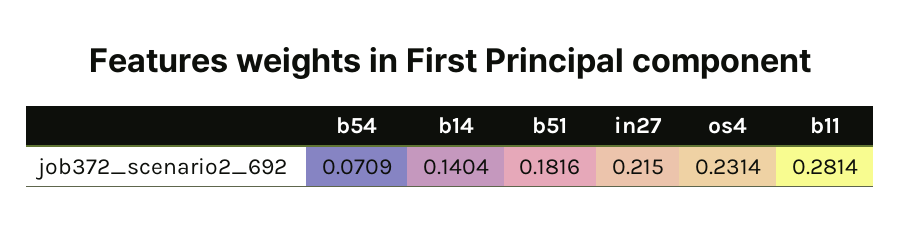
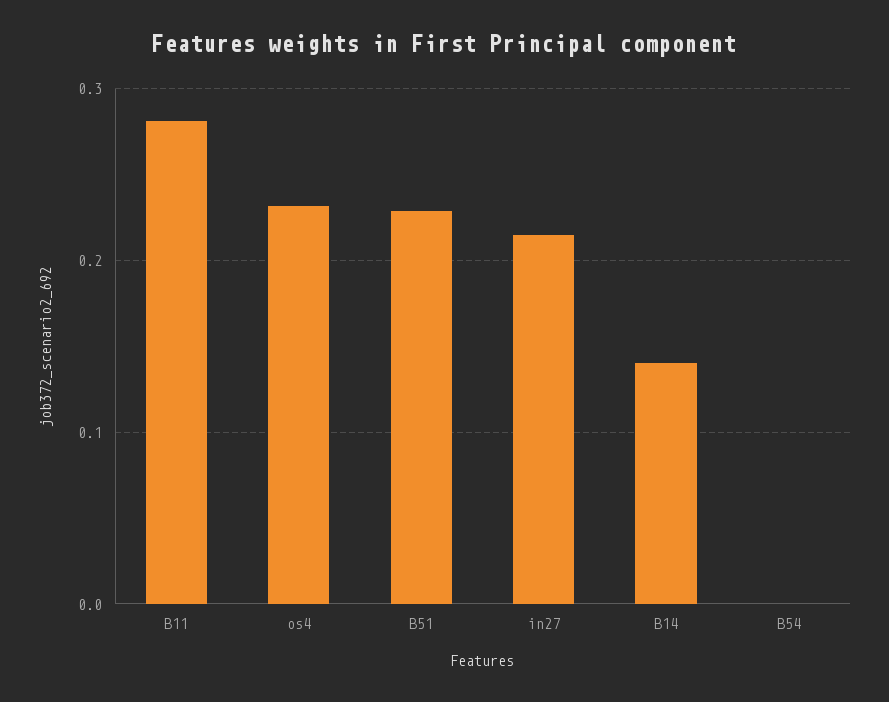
b54: 0.0709 -> 0
b51: 0.1816 -> 0.23

